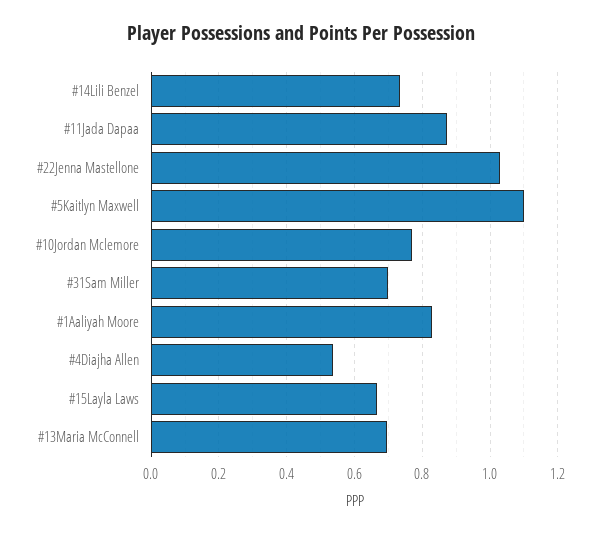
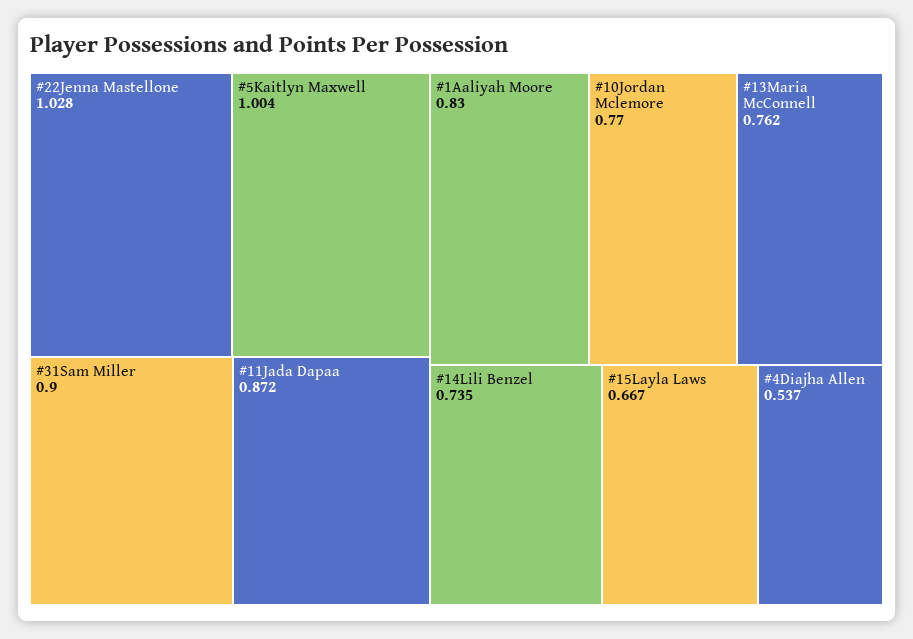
#5Kaitlyn Maxwell: 1.1 -> 1.004
#31Sam Miller: 0.7 -> 0.9
#13Maria McConnell: 0.7 -> 0.762

